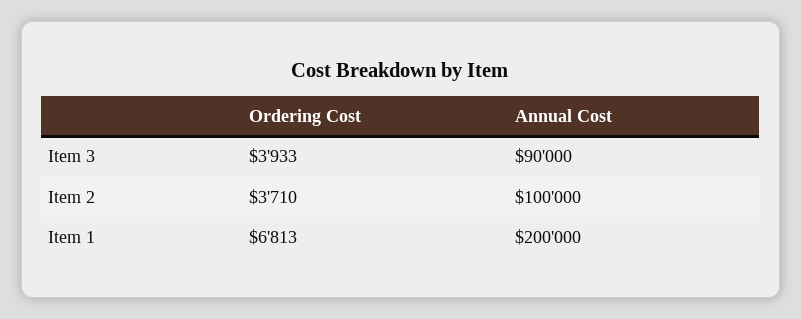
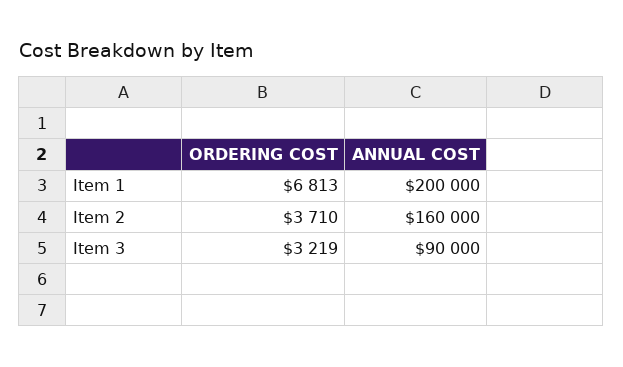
Ordering Cost, Item 3: 3933 -> 3219
Annual Cost, Item 2: 100000 -> 160000

